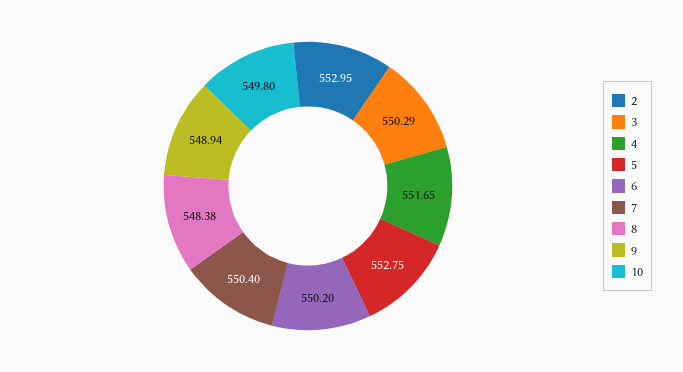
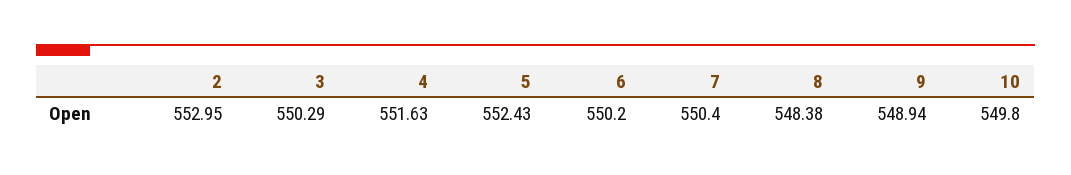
4: 551.65 -> 551.63
5: 552.75 -> 552.43

